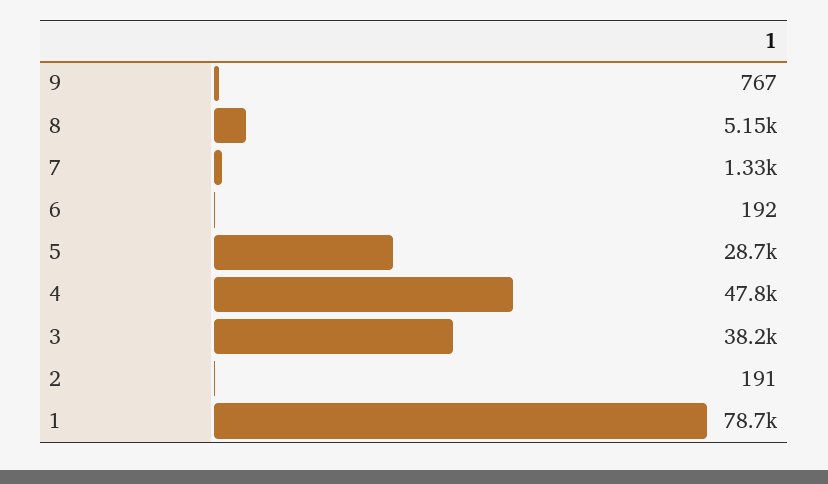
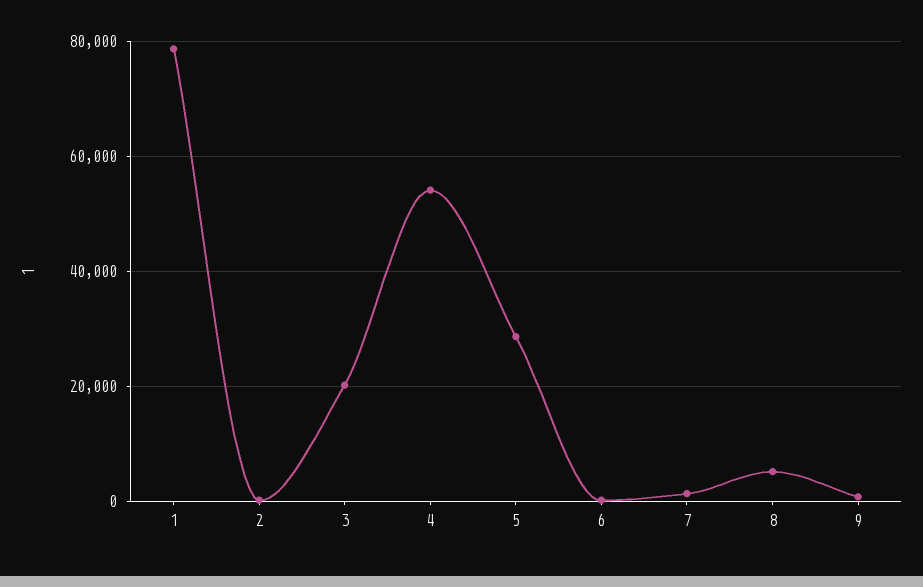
4: 47800 -> 54000
3: 38200 -> 20000

